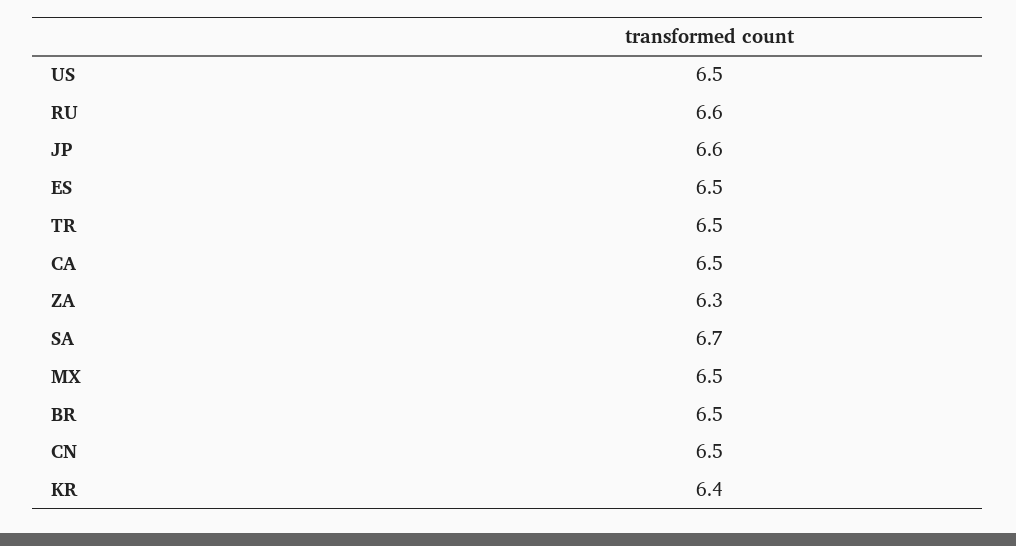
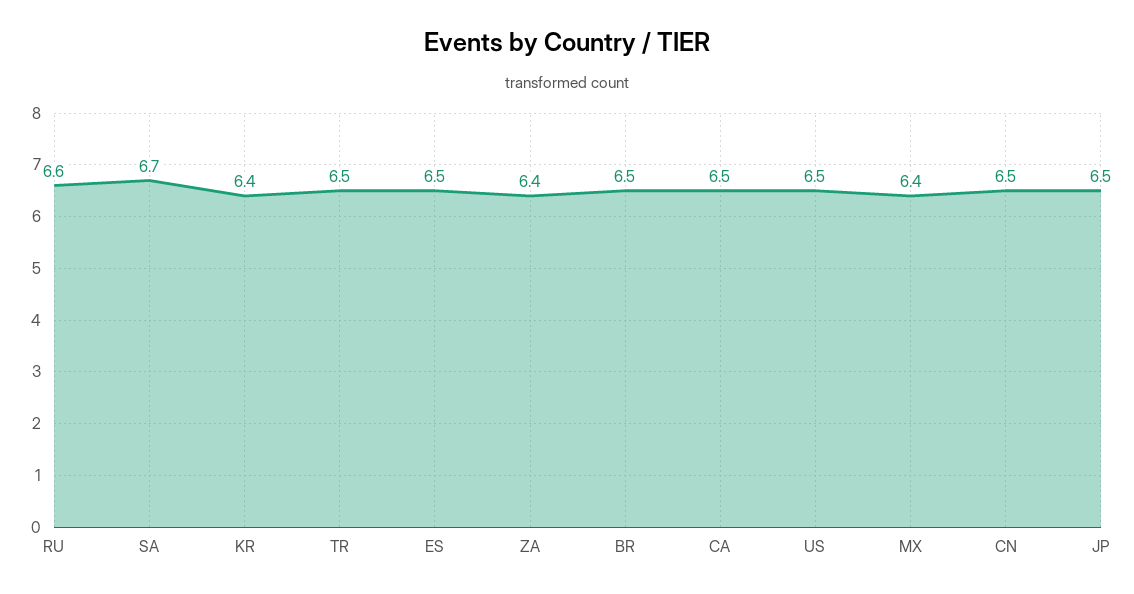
JP: 6.6 -> 6.5
ZA: 6.3 -> 6.4
MX: 6.5 -> 6.4

